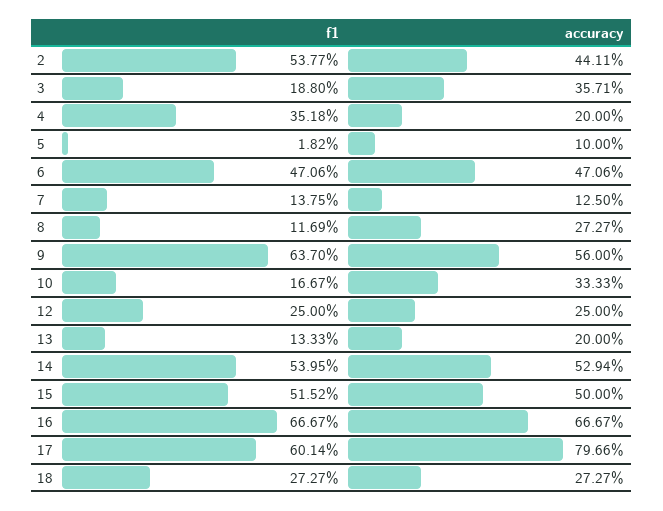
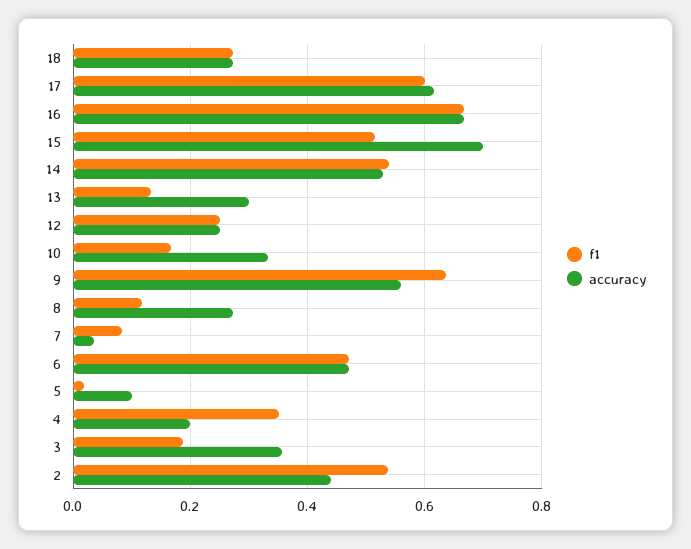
f1, 7: 0.1375 -> 0.08
accuracy, 7: 0.125 -> 0.04
accuracy, 13: 0.2 -> 0.3
accuracy, 15: 0.5 -> 0.7
accuracy, 17: 0.7966 -> 0.62

